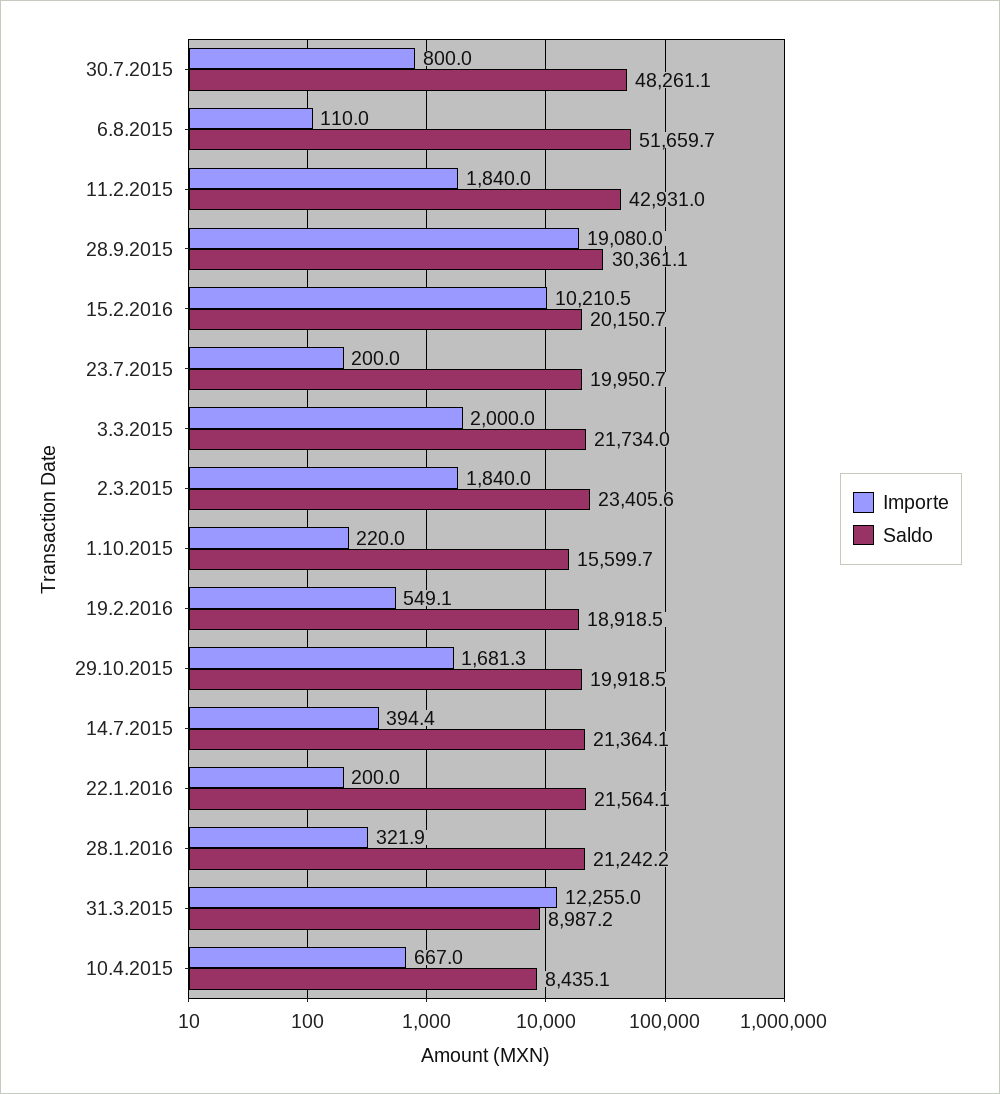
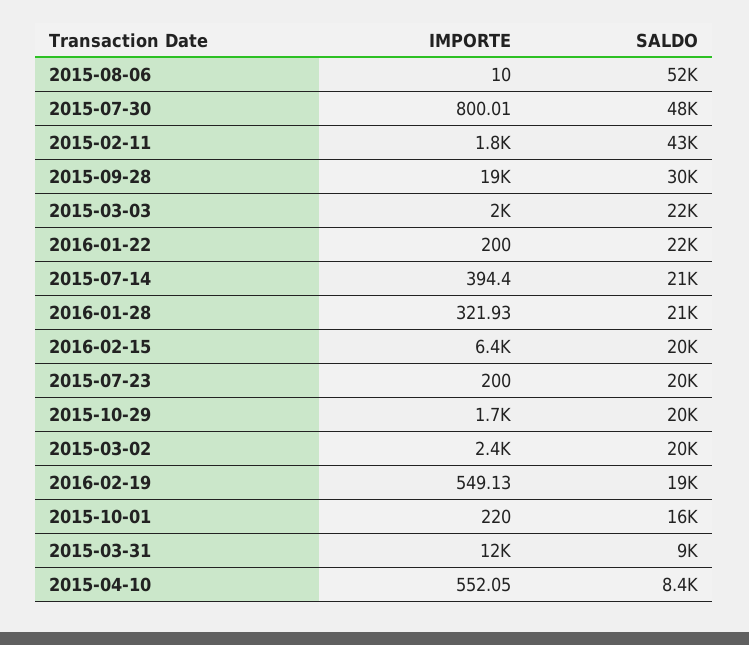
Importe, 6.8.2015: 110 -> 10
Importe, 15.2.2016: 10210.5 -> 6400
Importe, 2.3.2015: 1840 -> 2400
Saldo, 2.3.2015: 23405.6 -> 20000
Importe, 10.4.2015: 667 -> 552.05

